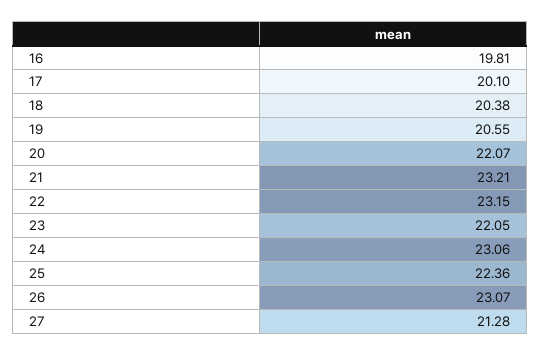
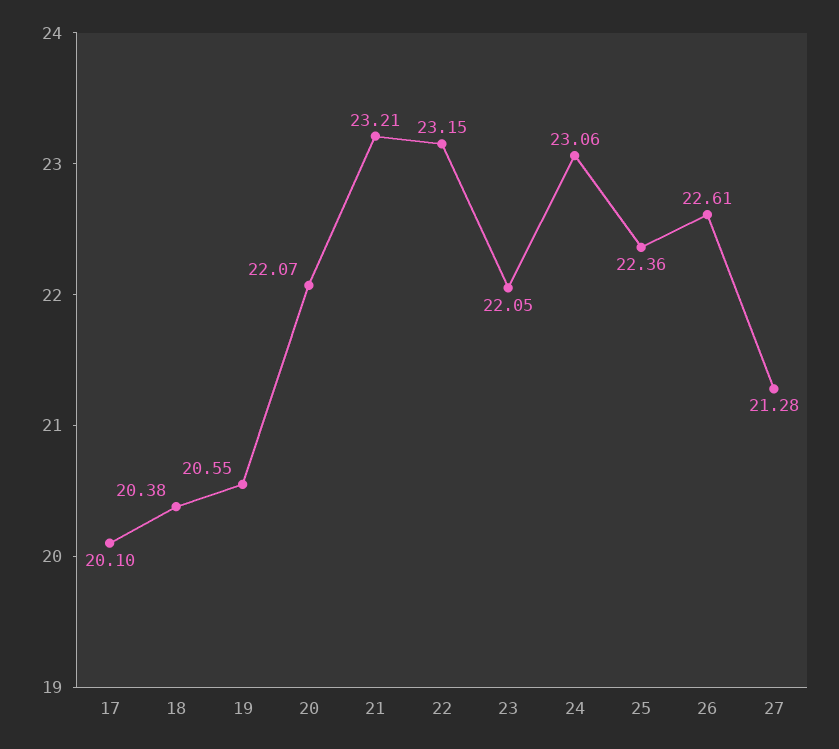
16: 19.81 -> none
26: 23.07 -> 22.61

